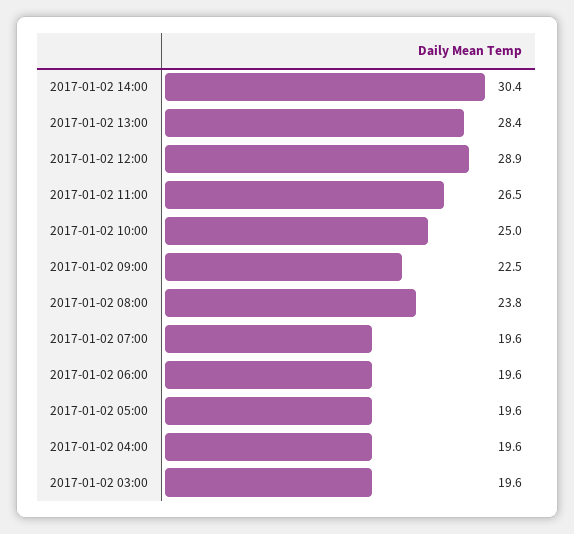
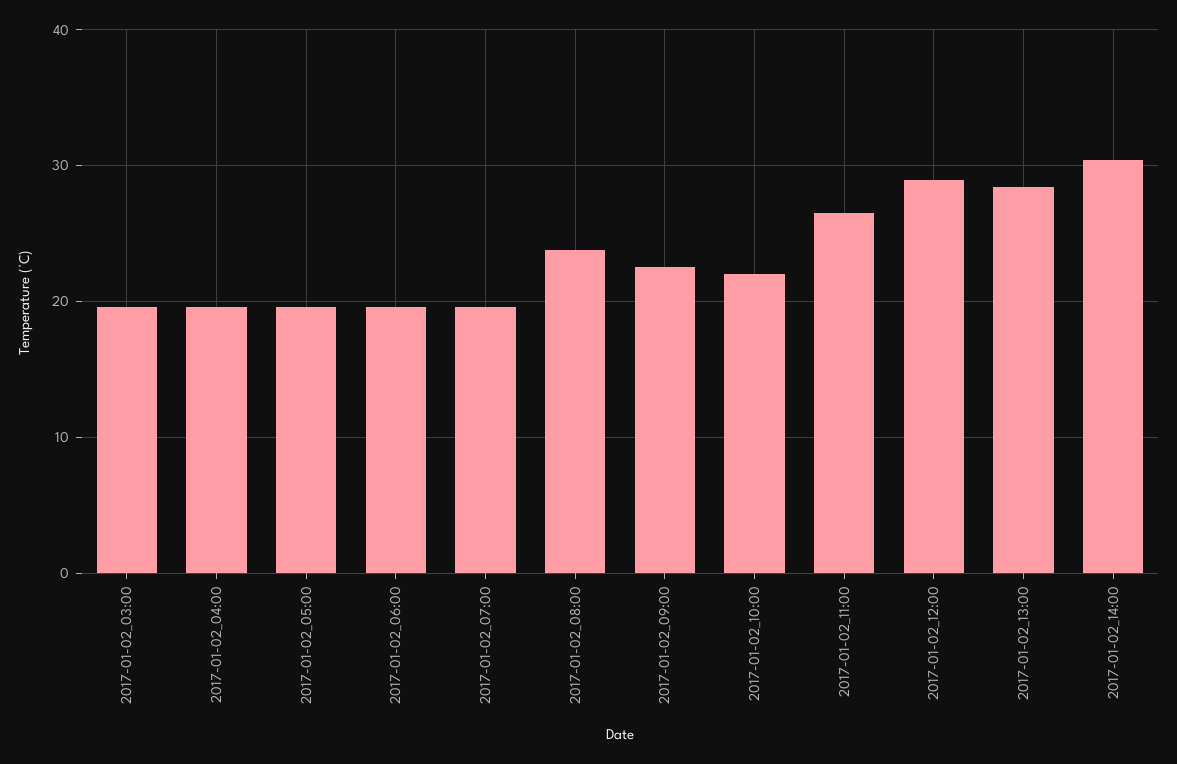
2017-01-02 10:00: 25 -> 22

